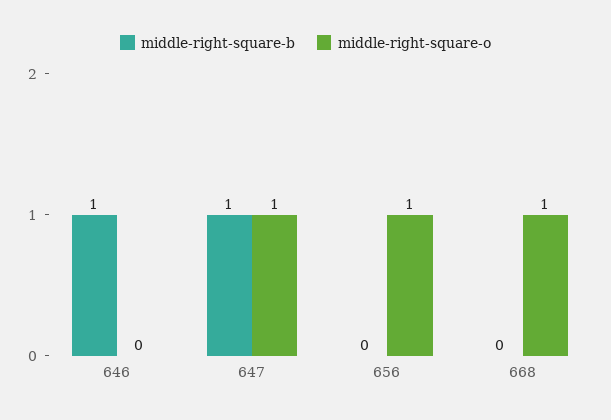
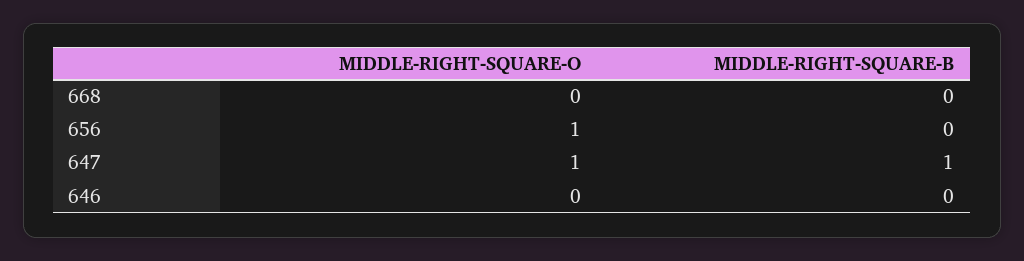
middle-right-square-b, 646: 1 -> 0
middle-right-square-o, 668: 1 -> 0

